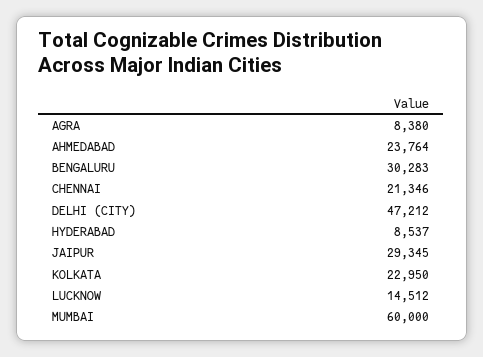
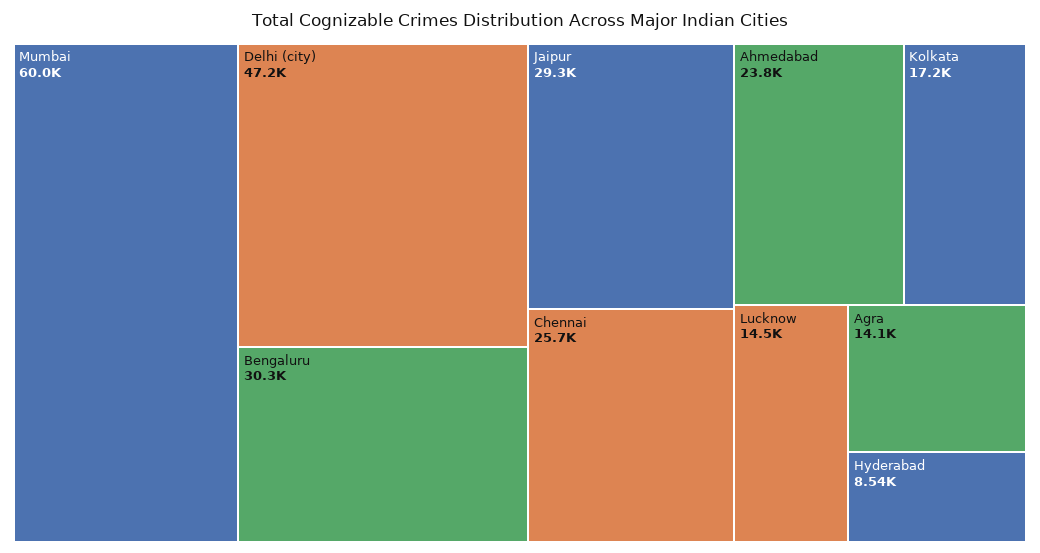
AGRA: 8380 -> 14100
CHENNAI: 21346 -> 25700
KOLKATA: 22950 -> 17200

